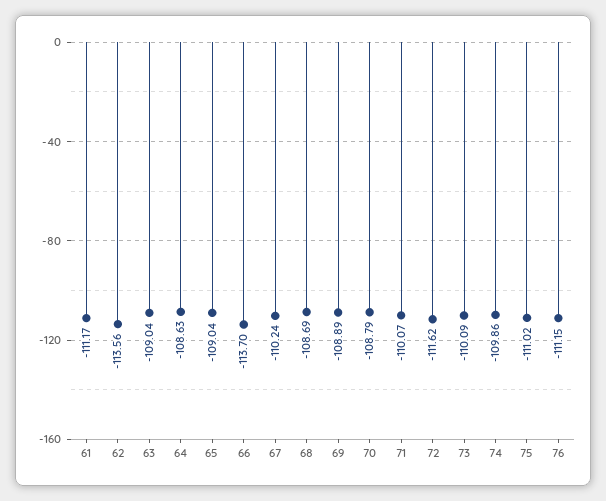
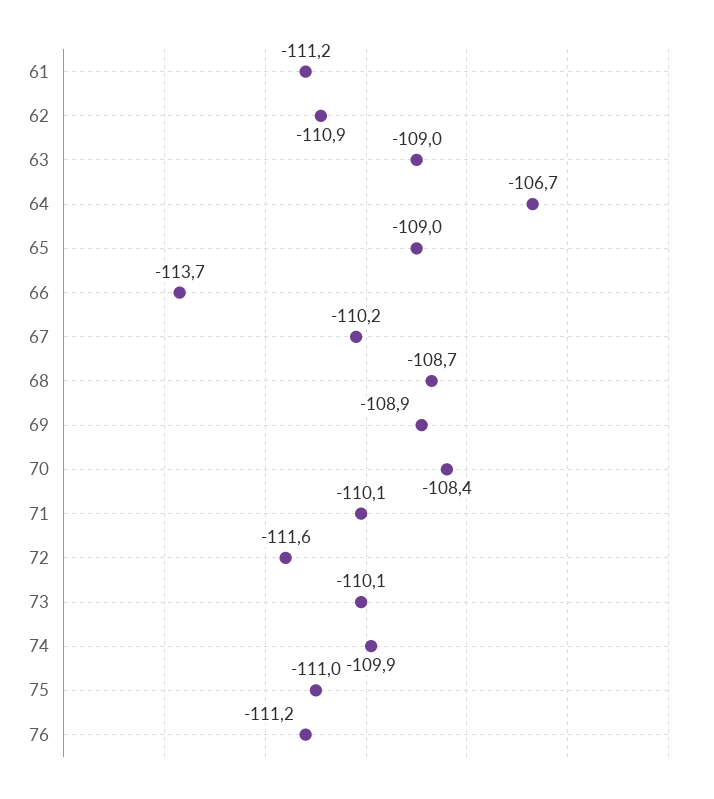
62: -113.56 -> -110.9
64: -108.63 -> -106.7
70: -108.79 -> -108.4

